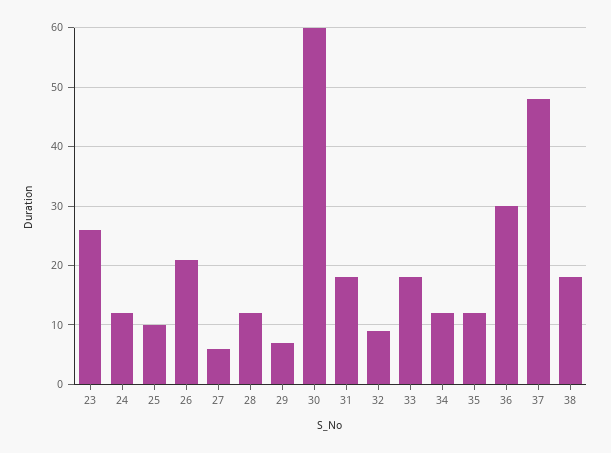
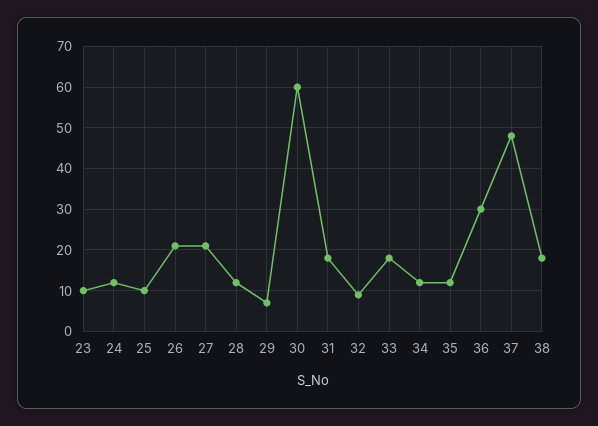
23: 25 -> 10
27: 5 -> 20

